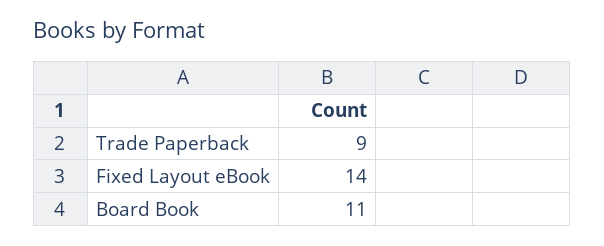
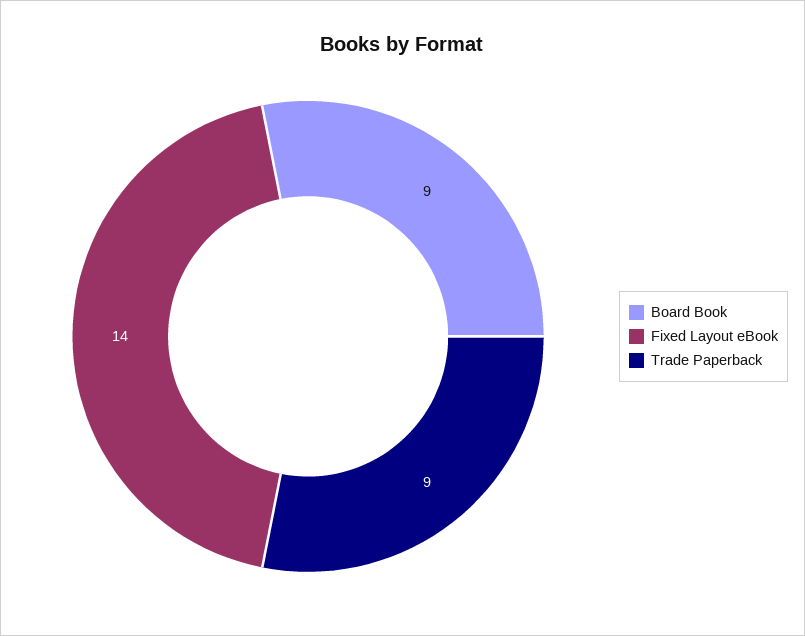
Board Book: 11 -> 9

